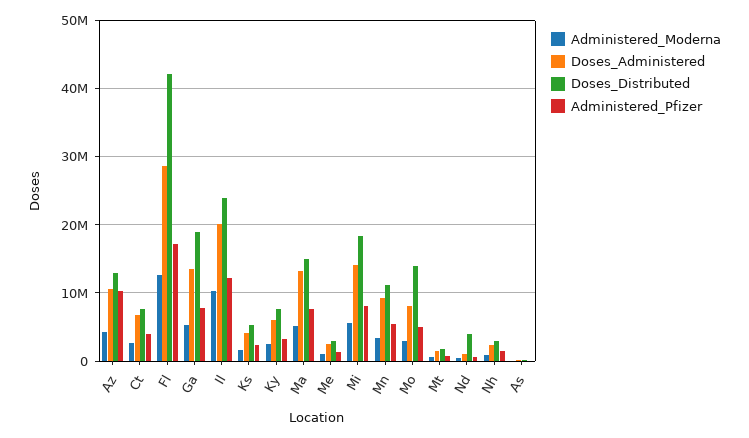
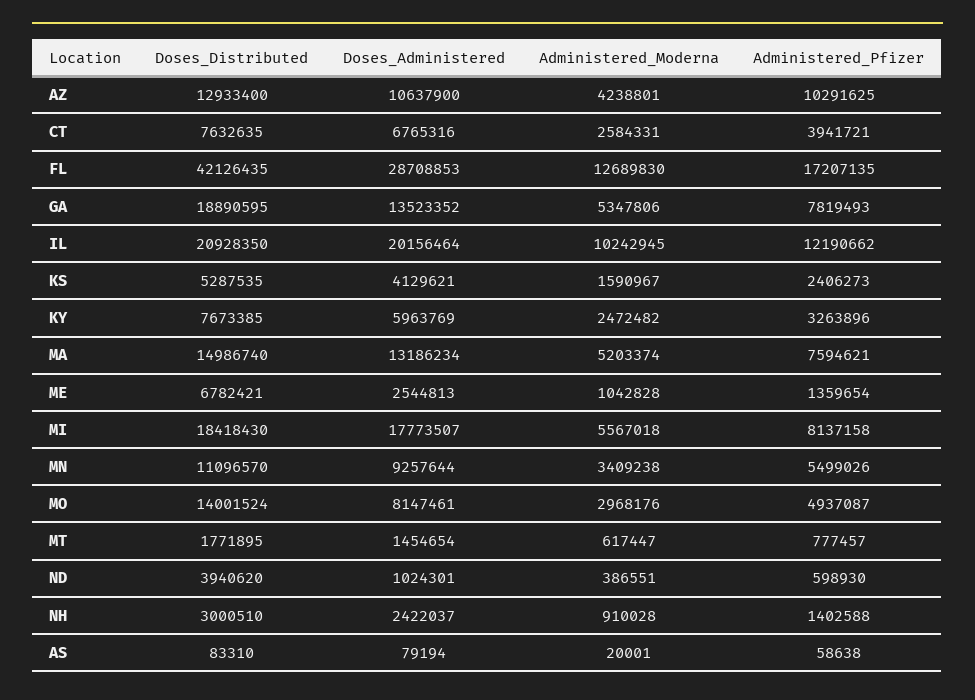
Doses_Distributed, Il: 24000000 -> 20928350
Doses_Distributed, Me: 3000000 -> 6782421
Doses_Administered, Mi: 14000000 -> 17773507

